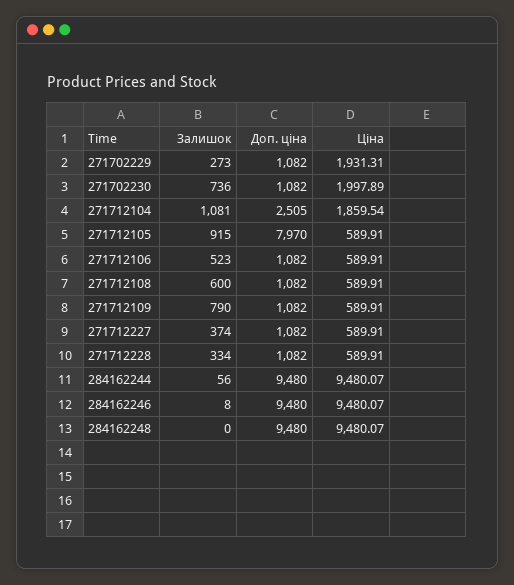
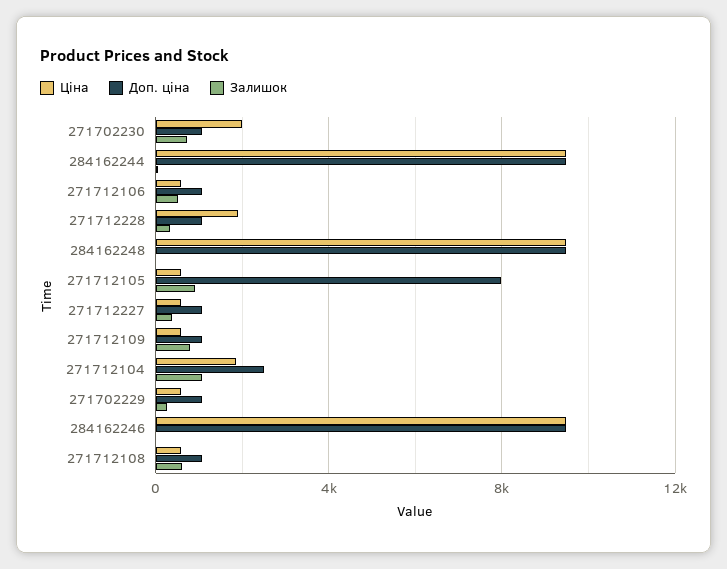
Ціна, 271702229: 1931.31 -> 500
Ціна, 271712228: 589.91 -> 2000

